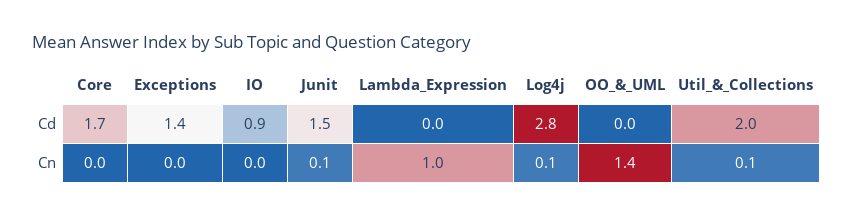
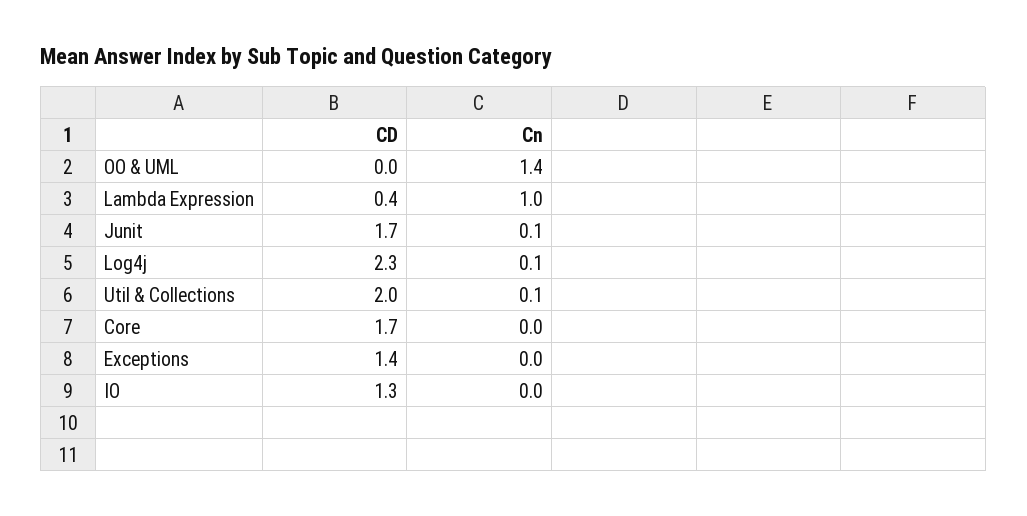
IO, Cd: 0.9 -> 1.3
Junit, Cd: 1.5 -> 1.7
Lambda_Expression, Cd: 0 -> 0.4
Log4j, Cd: 2.8 -> 2.3

